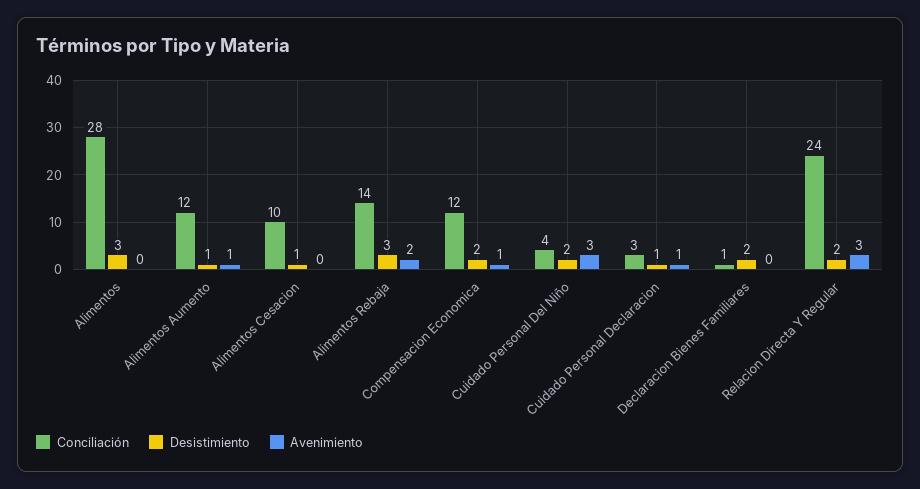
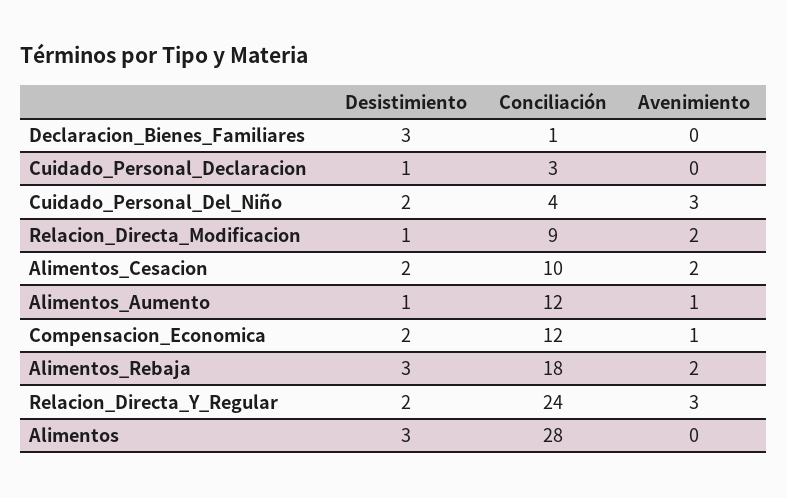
Desistimiento, Alimentos Cesacion: 1 -> 2
Avenimiento, Alimentos Cesacion: 0 -> 2
Conciliación, Alimentos Rebaja: 14 -> 18
Avenimiento, Cuidado Personal Declaracion: 1 -> 0
Desistimiento, Declaracion Bienes Familiares: 2 -> 3
Desistimiento, Relacion_Directa_Modificacion: none -> 1
Conciliación, Relacion_Directa_Modificacion: none -> 9
Avenimiento, Relacion_Directa_Modificacion: none -> 2

